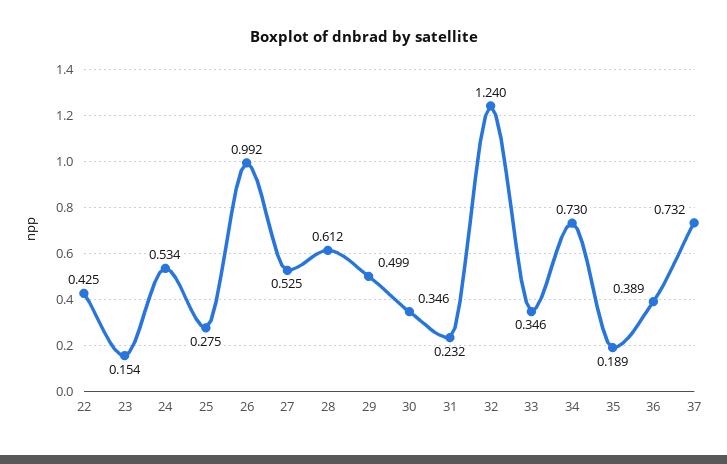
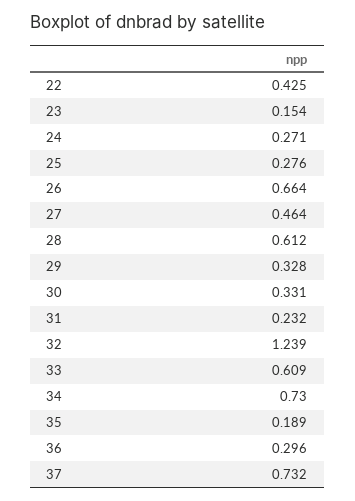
24: 0.534 -> 0.271
25: 0.275 -> 0.276
26: 0.992 -> 0.664
27: 0.525 -> 0.464
29: 0.499 -> 0.328
30: 0.346 -> 0.331
32: 1.24 -> 1.239
33: 0.346 -> 0.609
36: 0.389 -> 0.296

